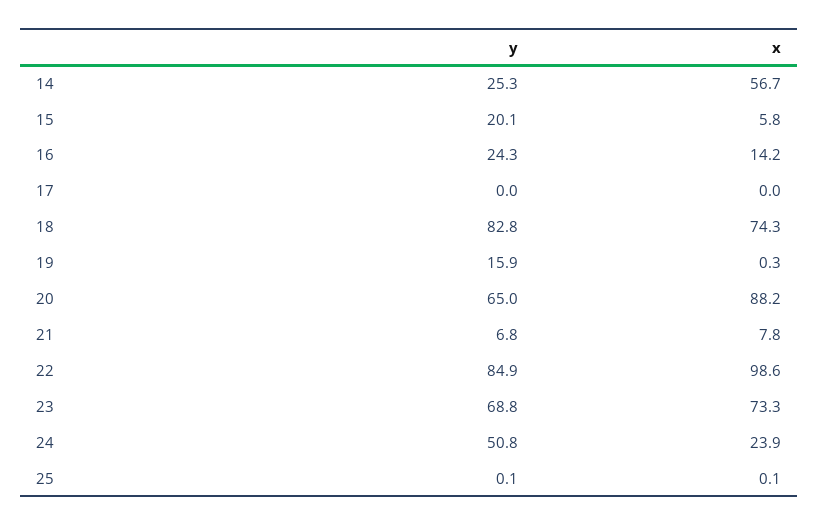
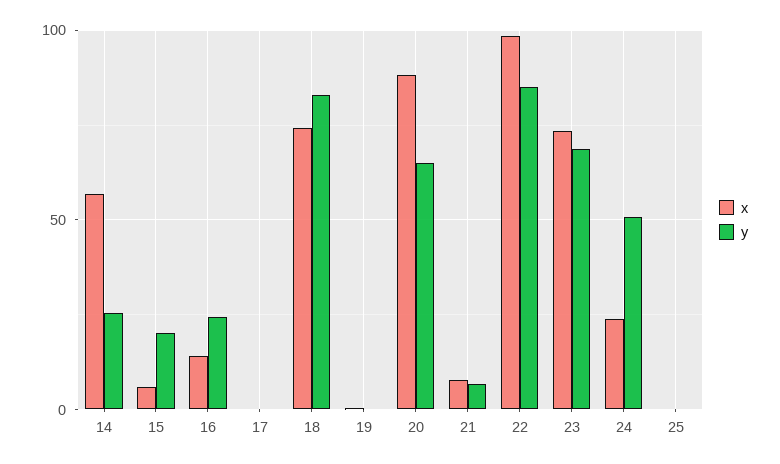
y, 19: 15.9 -> 0

